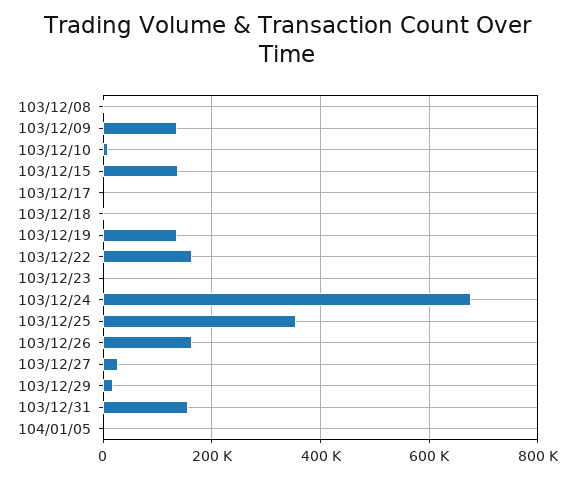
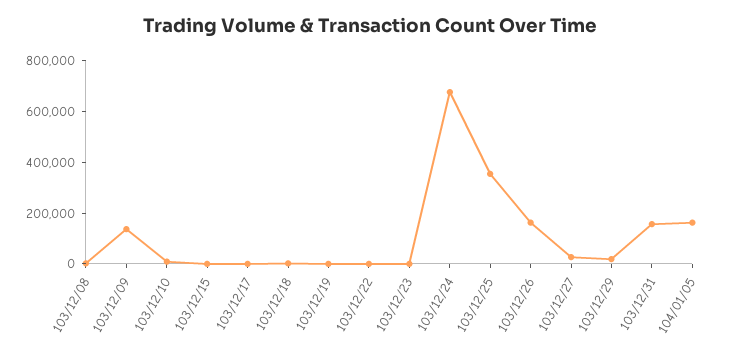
103/12/15: 140000 -> 0
103/12/19: 140000 -> 0
103/12/22: 160000 -> 0
104/01/05: 0 -> 150000

